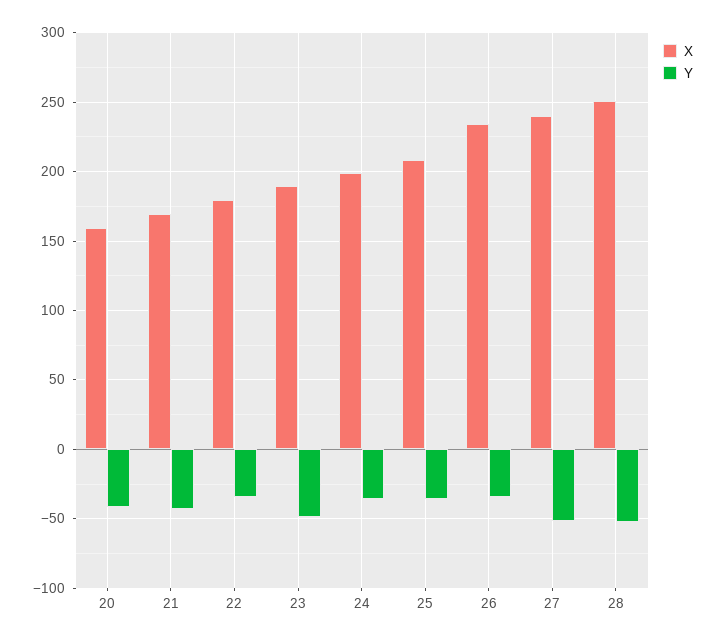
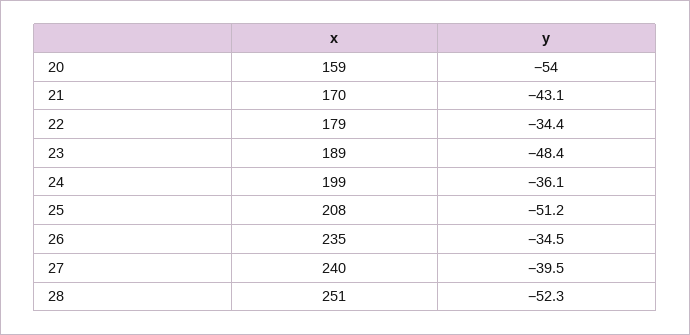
Y, 20: -40 -> -54
Y, 25: -35 -> -51.2
Y, 27: -50 -> -39.5

